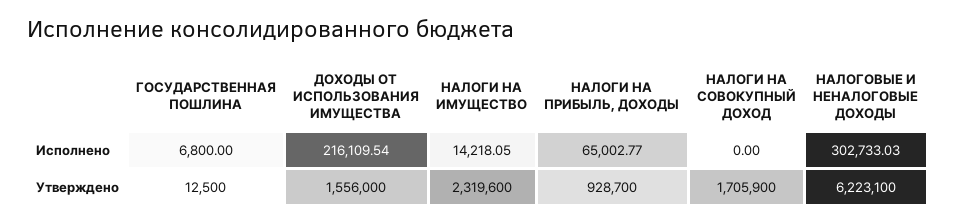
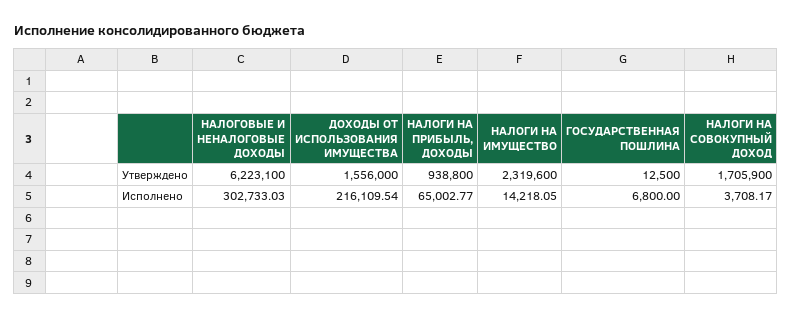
НАЛОГИ НА СОВОКУПНЫЙ ДОХОД, Исполнено: 0 -> 3708.17
НАЛОГИ НА ПРИБЫЛЬ, ДОХОДЫ, Утверждено: 928700 -> 938800

